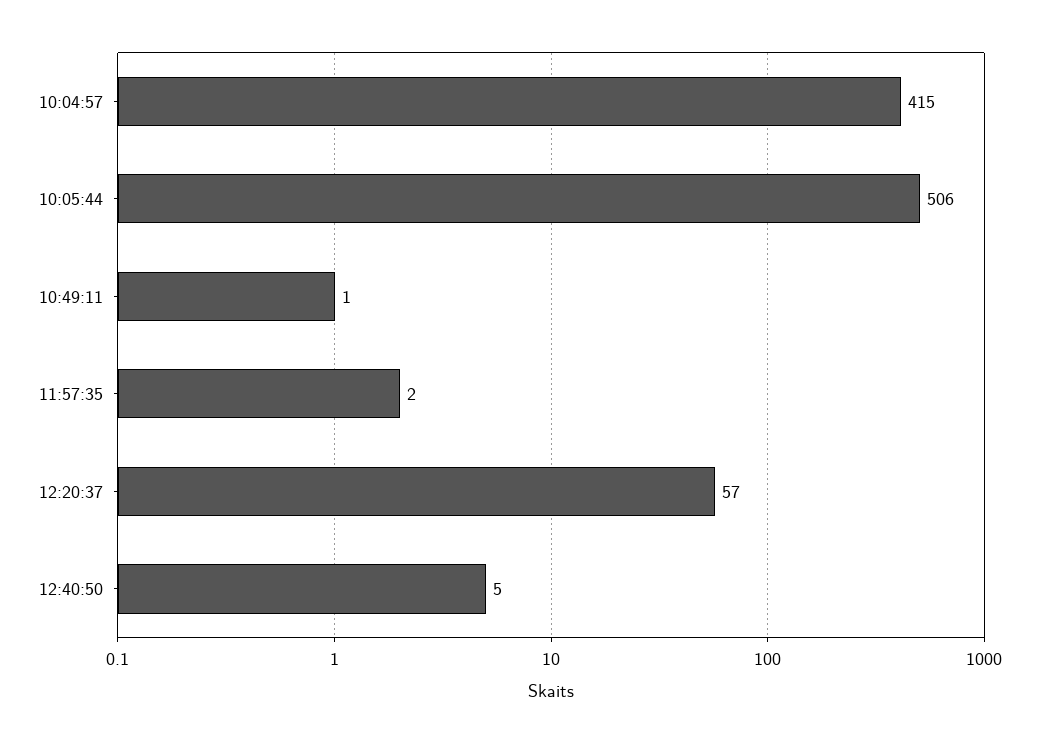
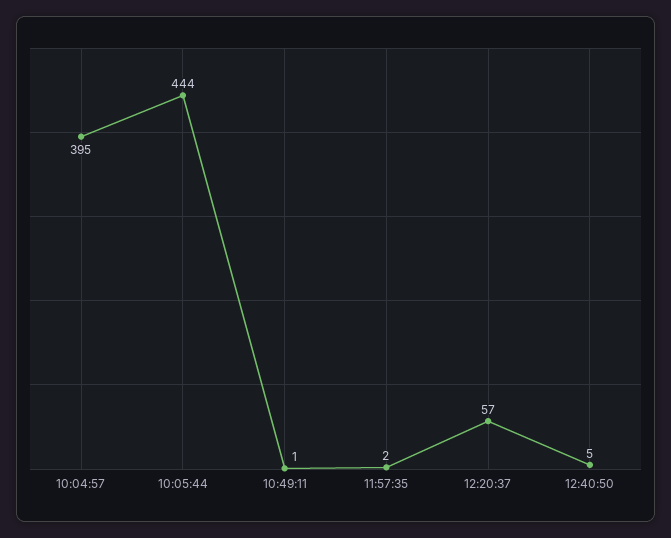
10:04:57: 415 -> 395
10:05:44: 506 -> 444

